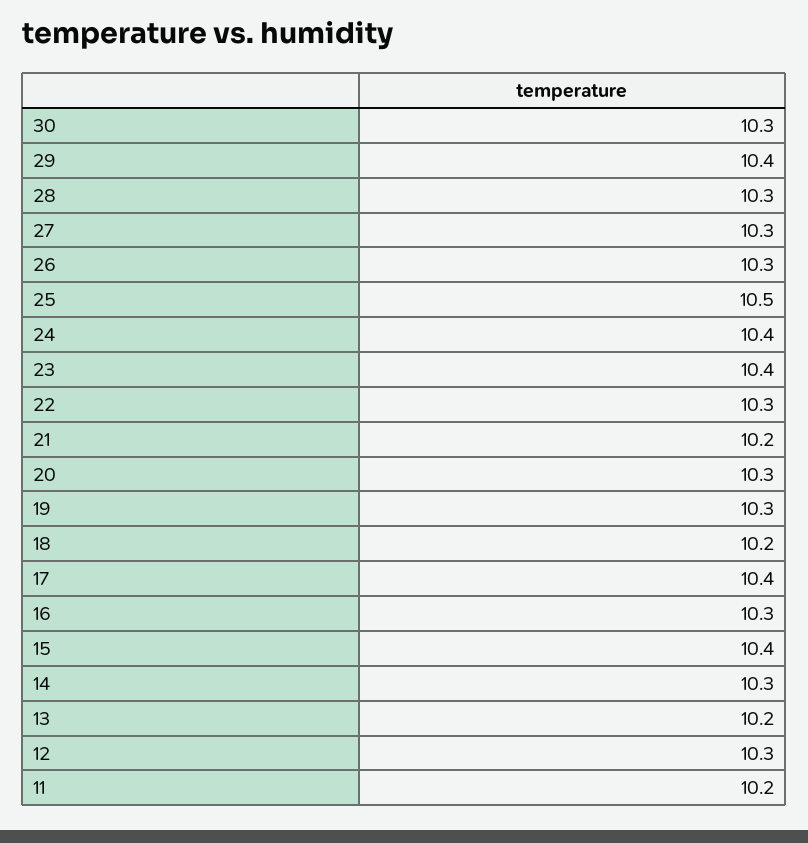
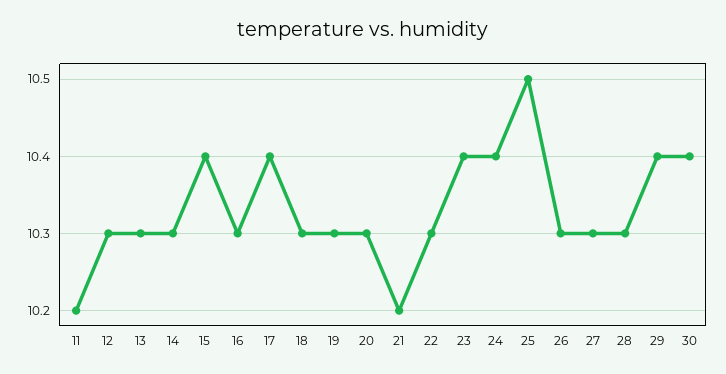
30: 10.3 -> 10.4
18: 10.2 -> 10.3
13: 10.2 -> 10.3

